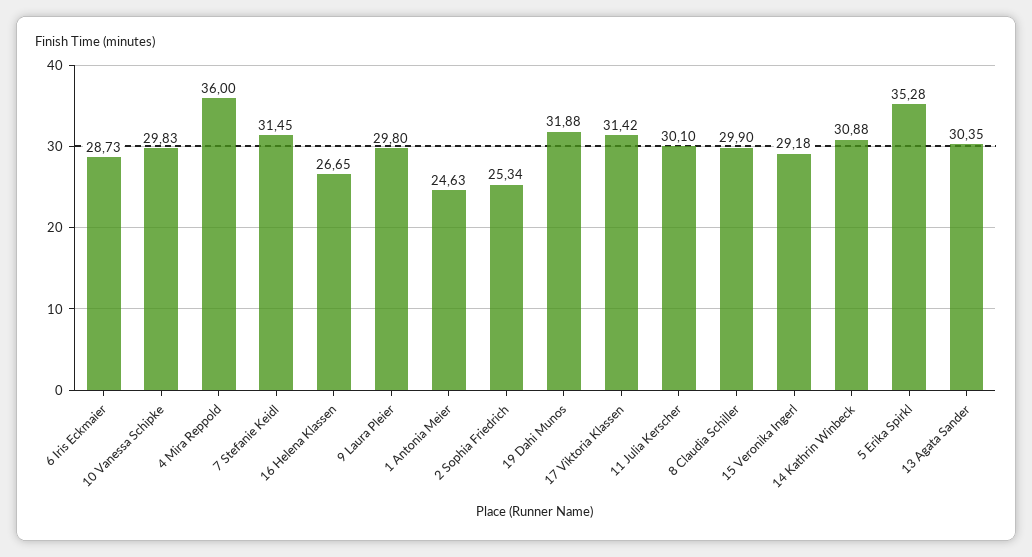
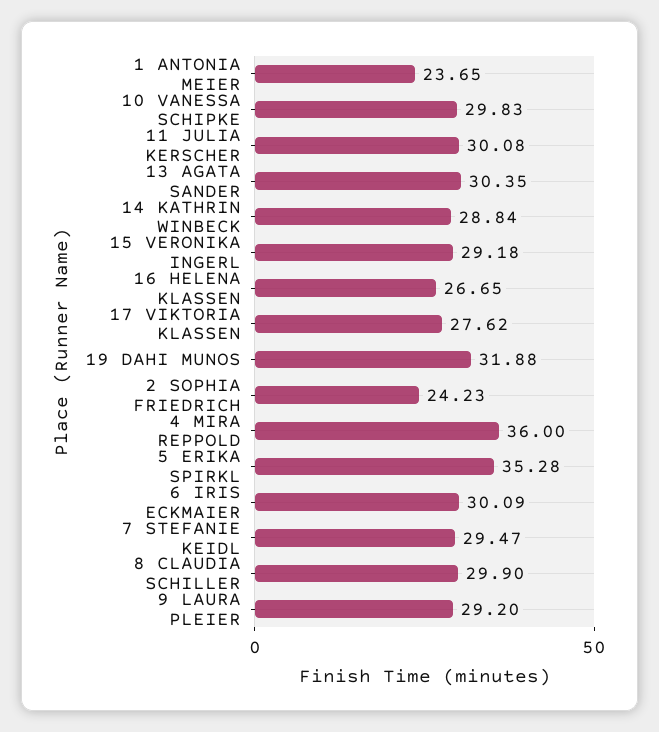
6 Iris Eckmaier: 28.73 -> 30.09
7 Stefanie Keidl: 31.45 -> 29.47
9 Laura Pleier: 29.8 -> 29.2
1 Antonia Meier: 24.63 -> 23.65
2 Sophia Friedrich: 25.34 -> 24.23
17 Viktoria Klassen: 31.42 -> 27.62
11 Julia Kerscher: 30.1 -> 30.08
14 Kathrin Winbeck: 30.88 -> 28.84

